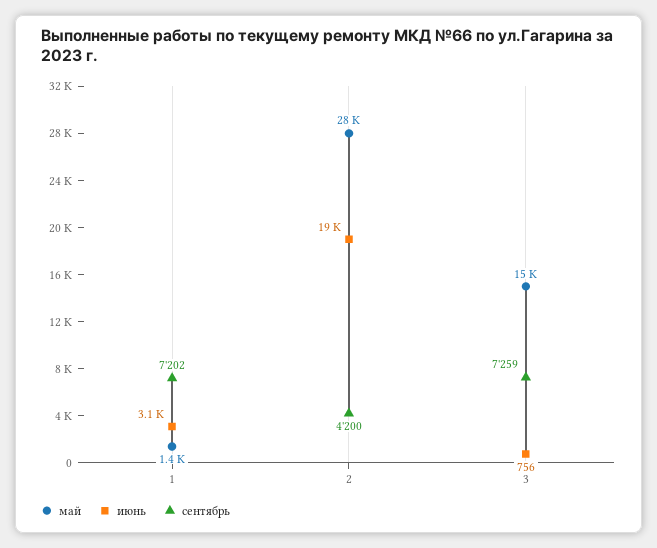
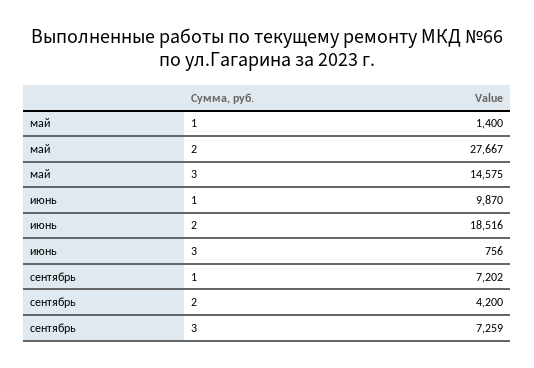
июнь, 1: 3100 -> 9870

